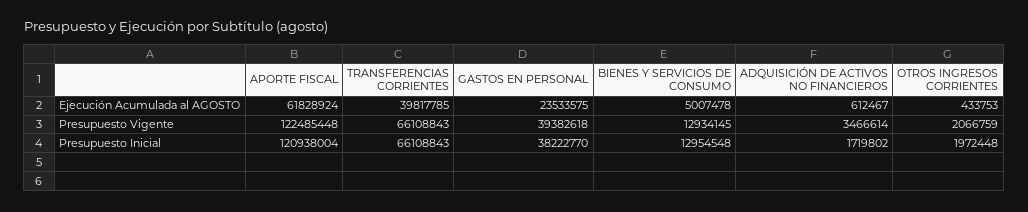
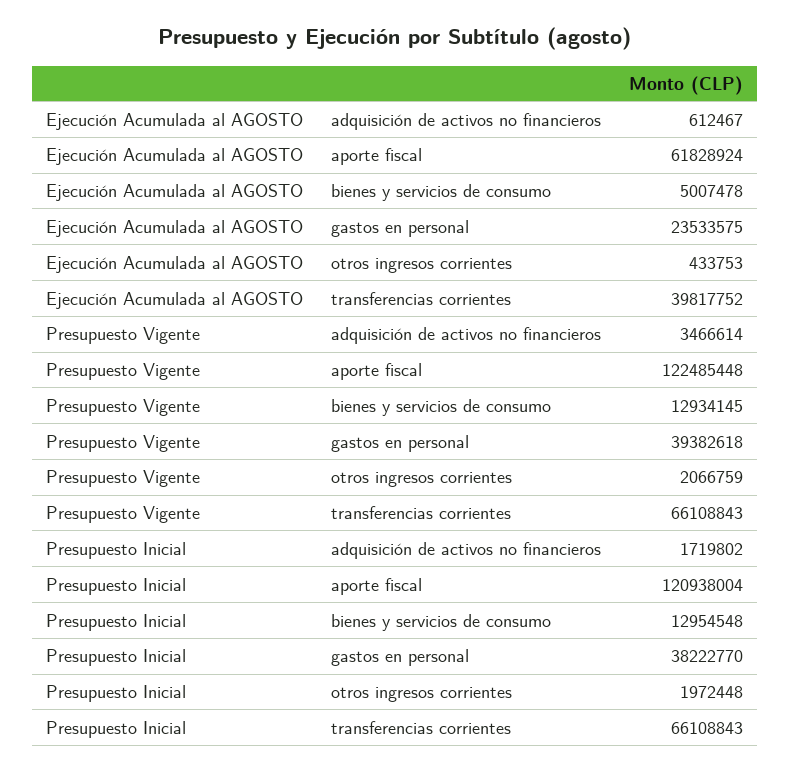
TRANSFERENCIAS CORRIENTES, Ejecución Acumulada al AGOSTO: 39817785 -> 39817752

